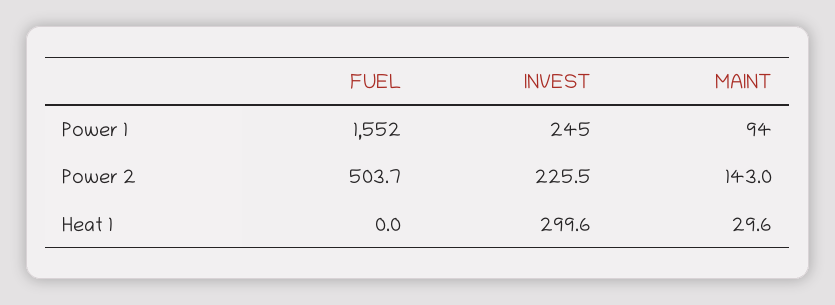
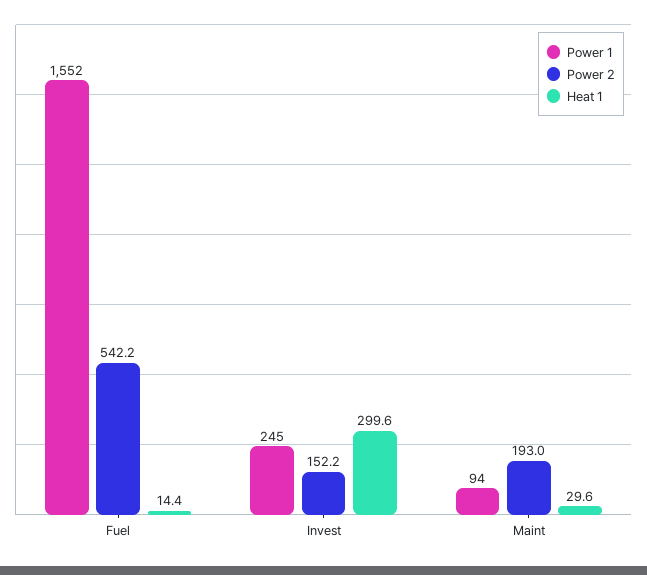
Power 2, FUEL: 503.7 -> 542.2
Power 2, INVEST: 225.5 -> 152.2
Power 2, MAINT: 143 -> 193
Heat 1, FUEL: 0 -> 14.4

